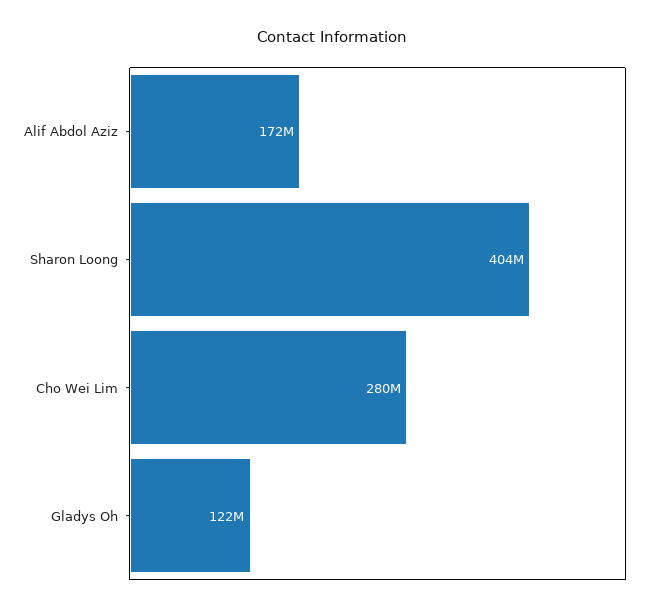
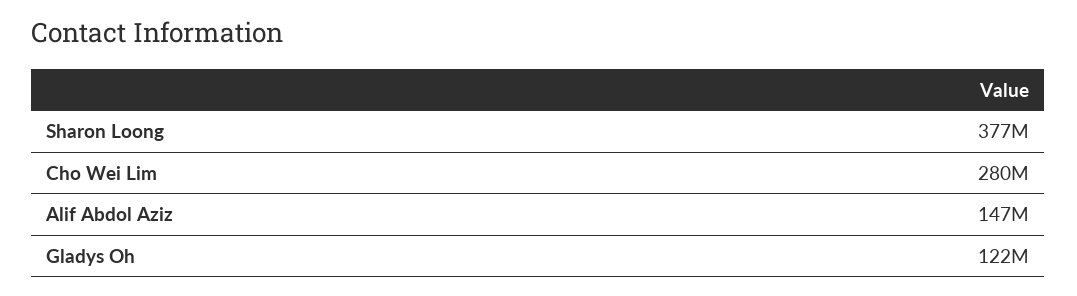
Alif Abdol Aziz: 172000000 -> 147000000
Sharon Loong: 404000000 -> 377000000

